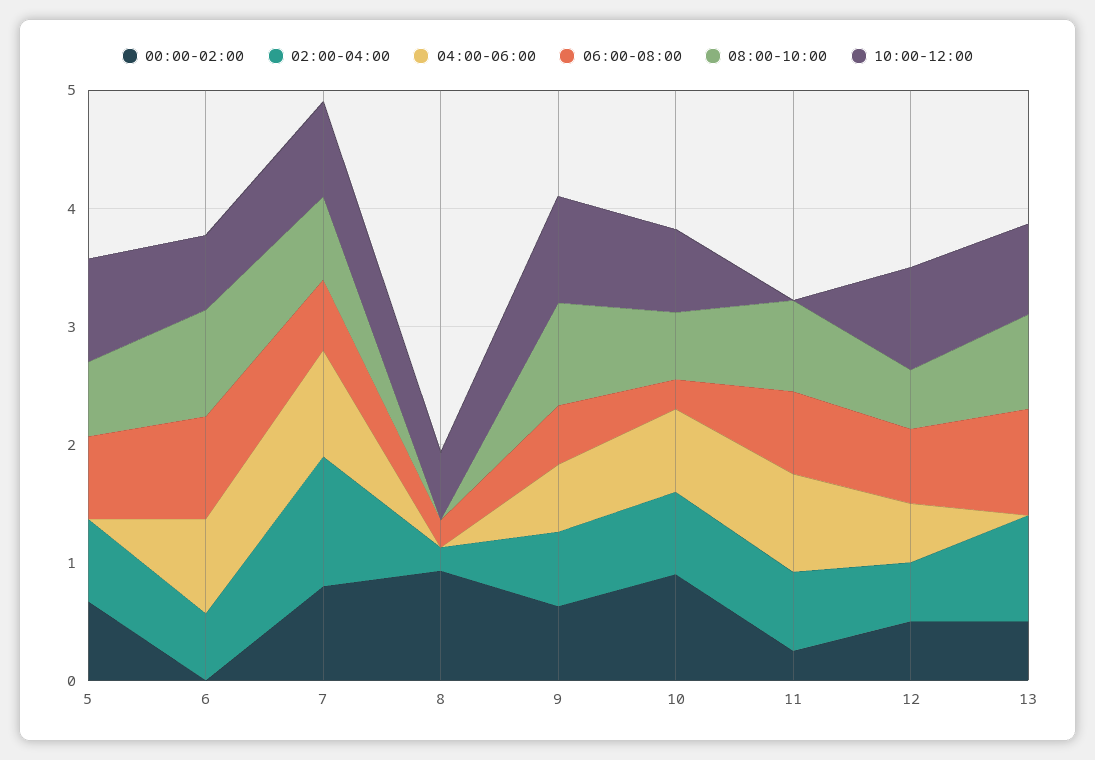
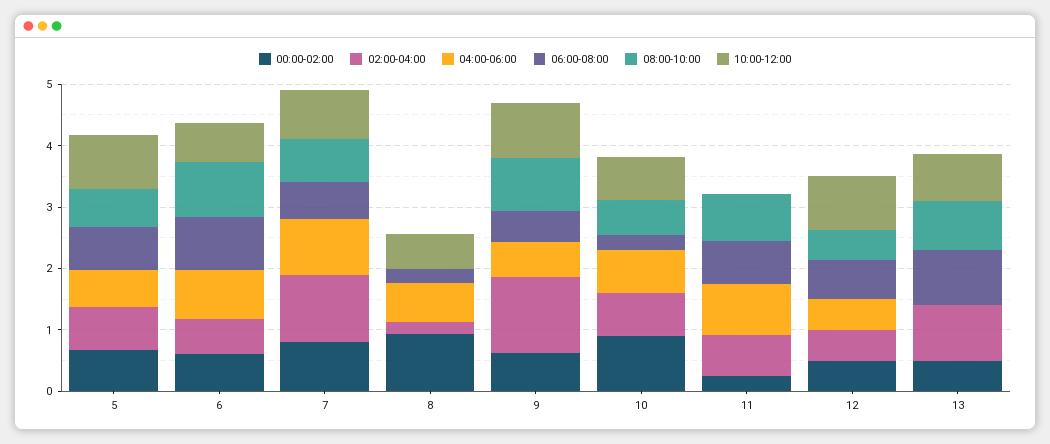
04:00-06:00, 5: 0 -> 0.6
00:00-02:00, 6: 0 -> 0.6
04:00-06:00, 8: 0 -> 0.6
02:00-04:00, 9: 0.6 -> 1.2

